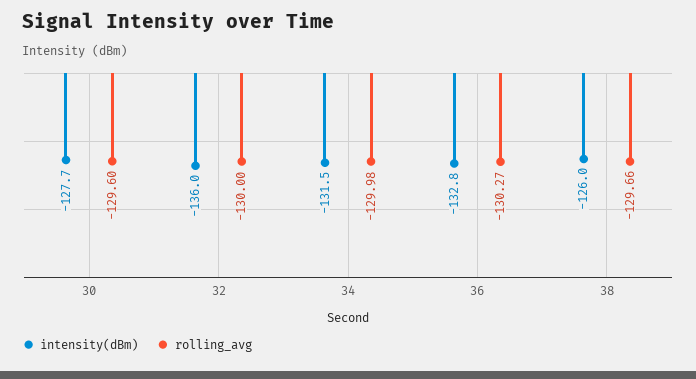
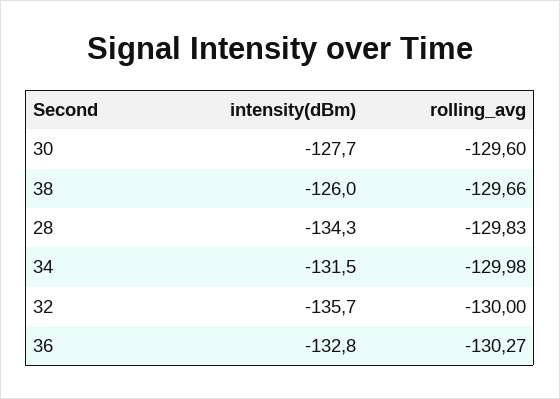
intensity(dBm), 32: -136 -> -135.7
intensity(dBm), 28: none -> -134.3
rolling_avg, 28: none -> -129.83

